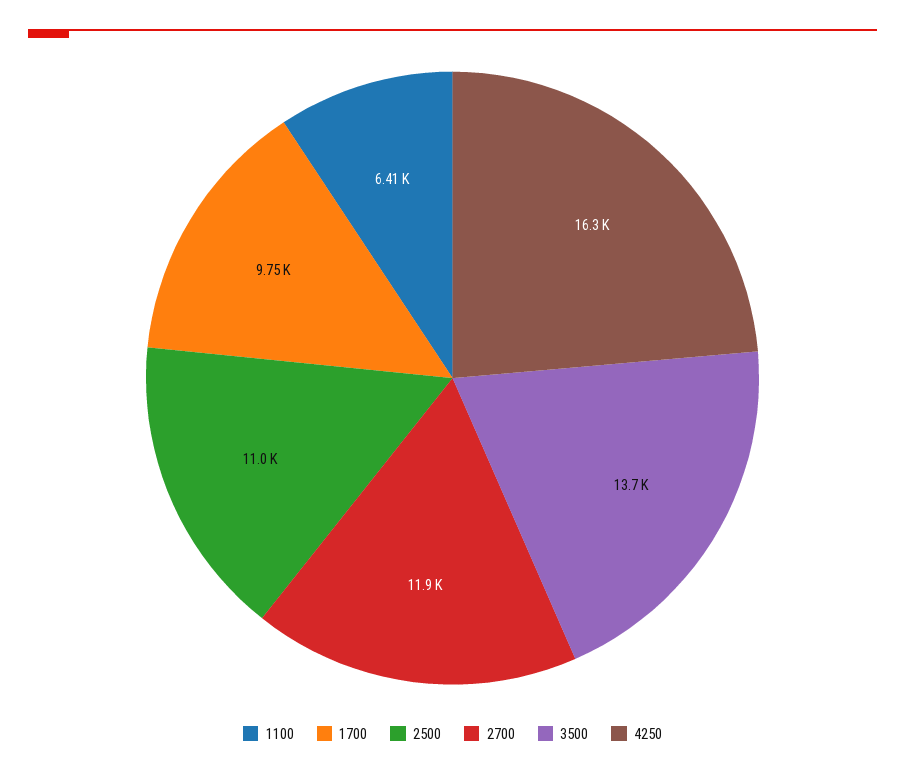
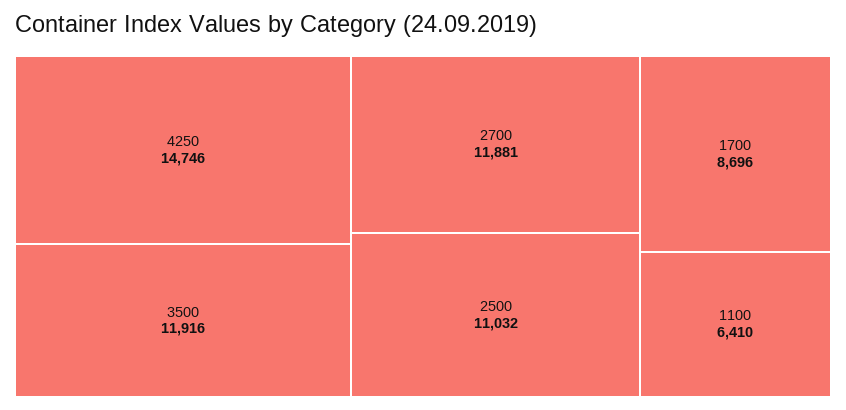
1700: 9750 -> 8696
3500: 13700 -> 11916
4250: 16300 -> 14746

